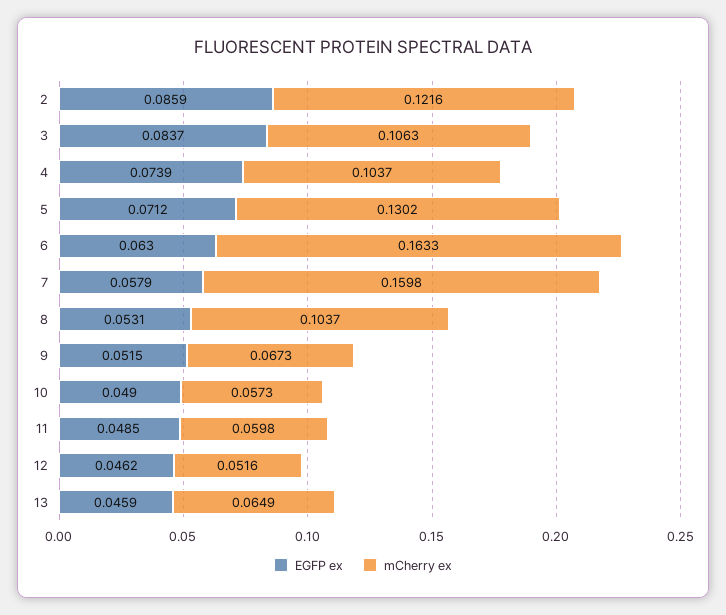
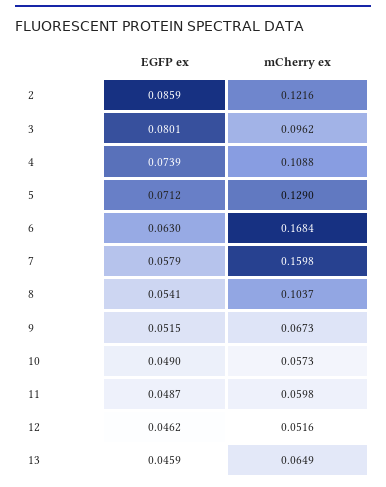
EGFP ex, 3: 0.0837 -> 0.0801
mCherry ex, 3: 0.1063 -> 0.0962
mCherry ex, 4: 0.1037 -> 0.1088
mCherry ex, 5: 0.1302 -> 0.129
mCherry ex, 6: 0.1633 -> 0.1684
EGFP ex, 8: 0.0531 -> 0.0541
EGFP ex, 11: 0.0485 -> 0.0487

